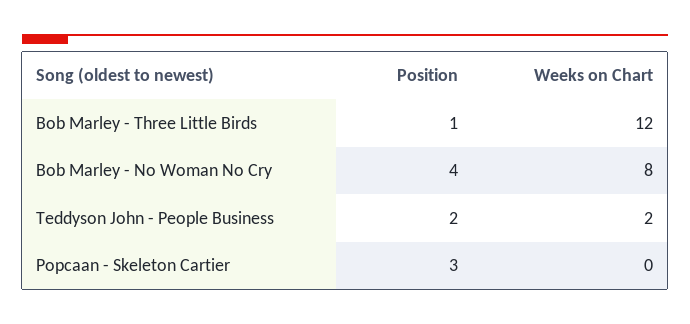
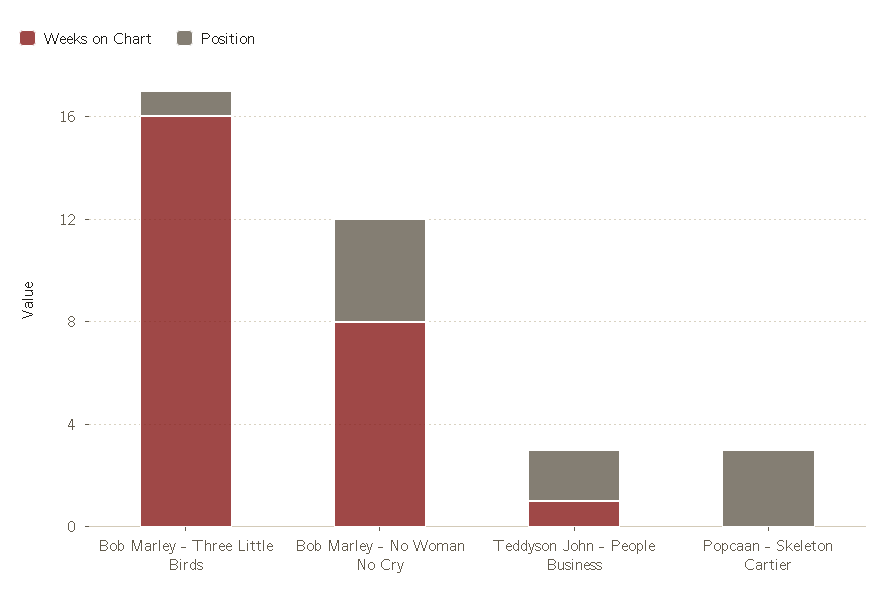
Weeks on Chart, Bob Marley - Three Little Birds: 12 -> 16
Weeks on Chart, Teddyson John - People Business: 2 -> 1

